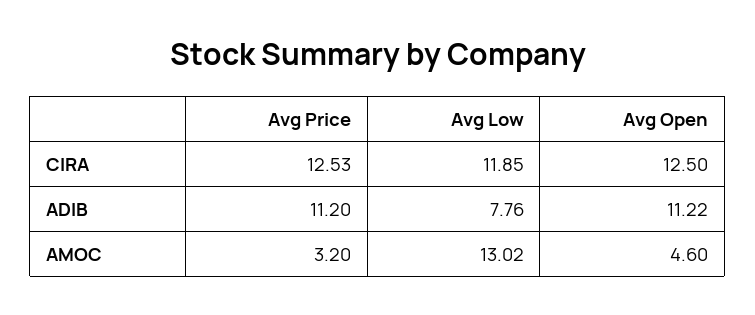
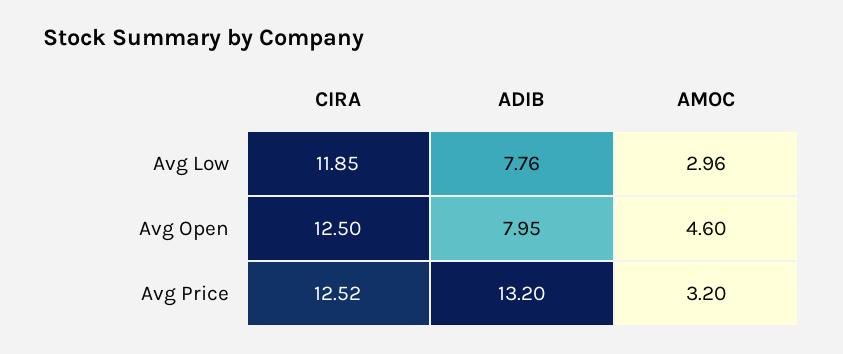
Avg Price, CIRA: 12.53 -> 12.52
Avg Price, ADIB: 11.2 -> 13.2
Avg Open, ADIB: 11.22 -> 7.95
Avg Low, AMOC: 13.02 -> 2.96

